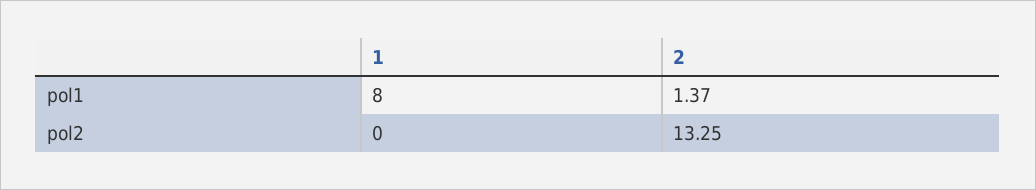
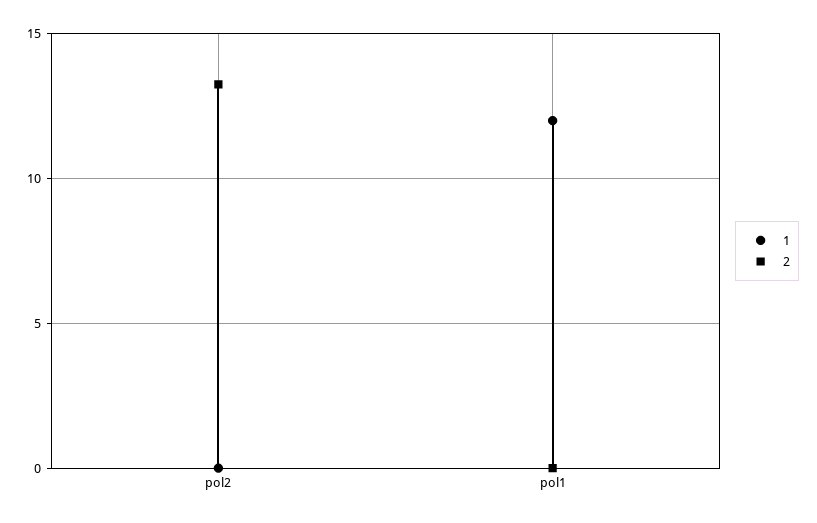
1, pol1: 8 -> 12
2, pol1: 1.37 -> 0

